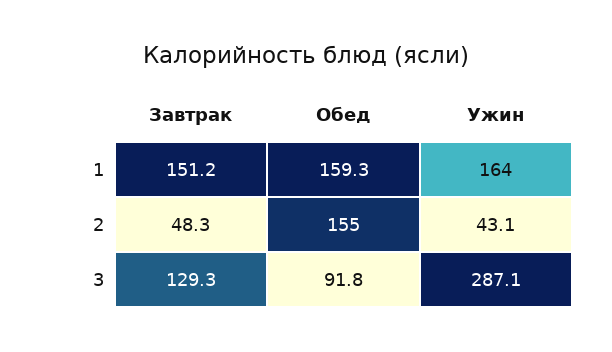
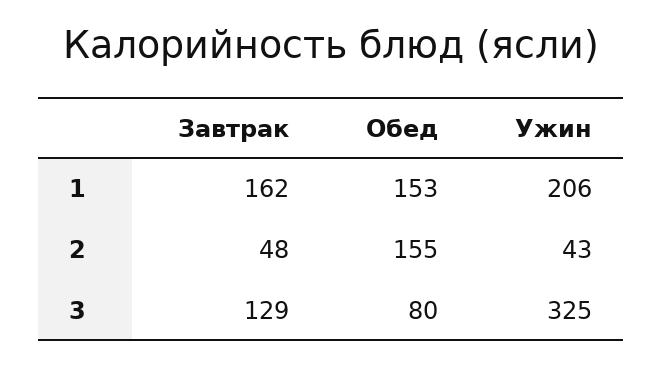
Завтрак, 1: 151.2 -> 162
Обед, 1: 159.3 -> 153
Ужин, 1: 164 -> 206
Обед, 3: 91.8 -> 80
Ужин, 3: 287.1 -> 325

